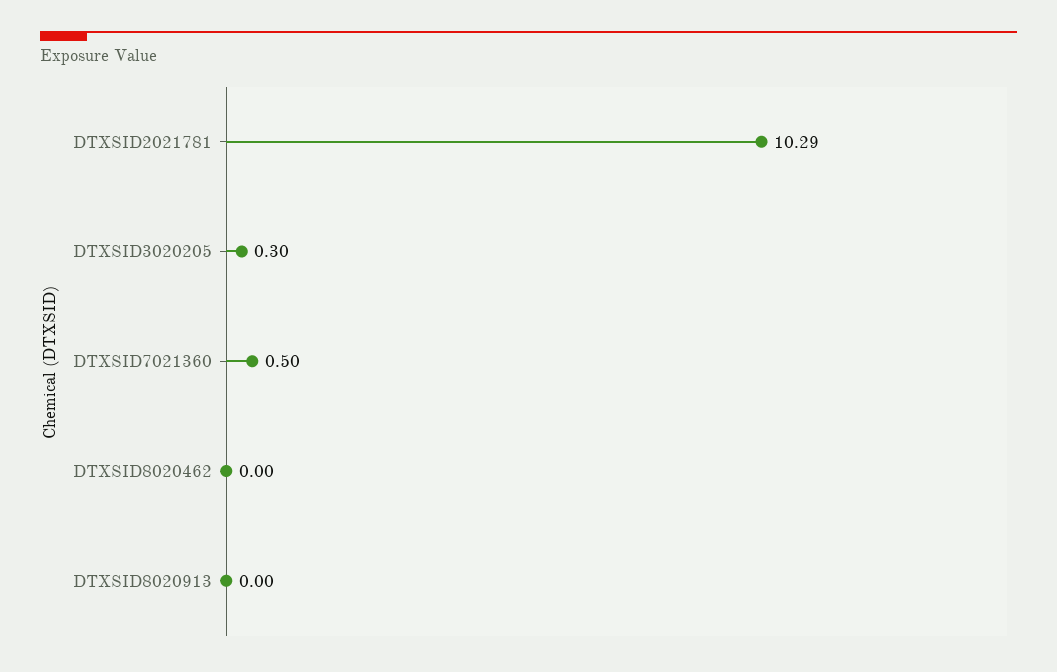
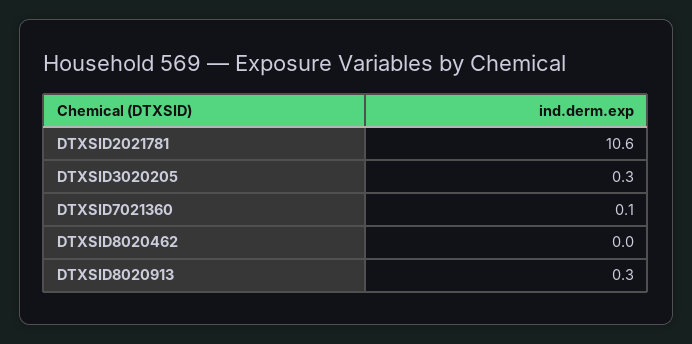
DTXSID2021781: 10.29 -> 10.6
DTXSID7021360: 0.5 -> 0.1
DTXSID8020913: 0 -> 0.3

